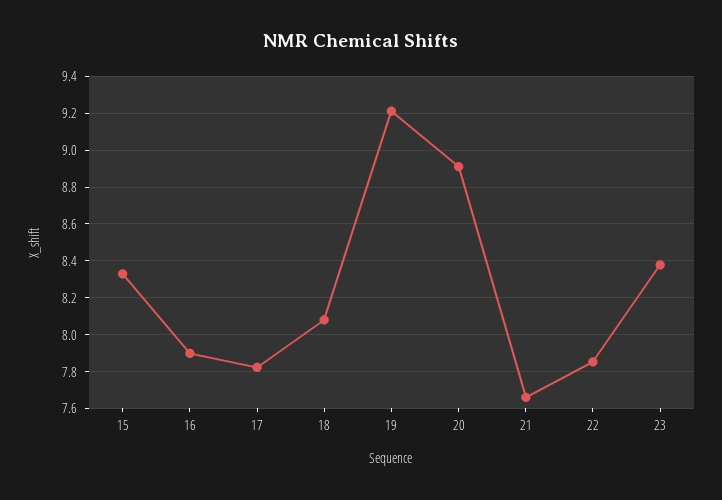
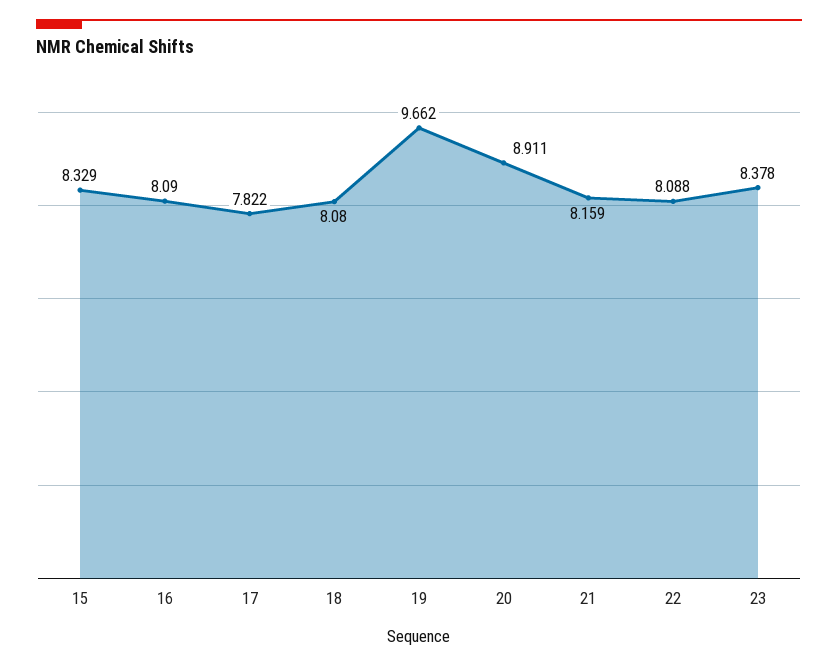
16: 7.9 -> 8.09
19: 9.2 -> 9.662
21: 7.65 -> 8.159
22: 7.85 -> 8.088

